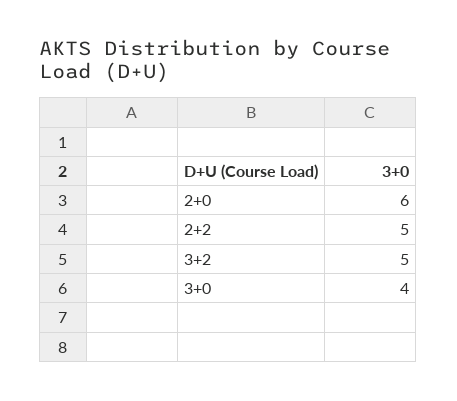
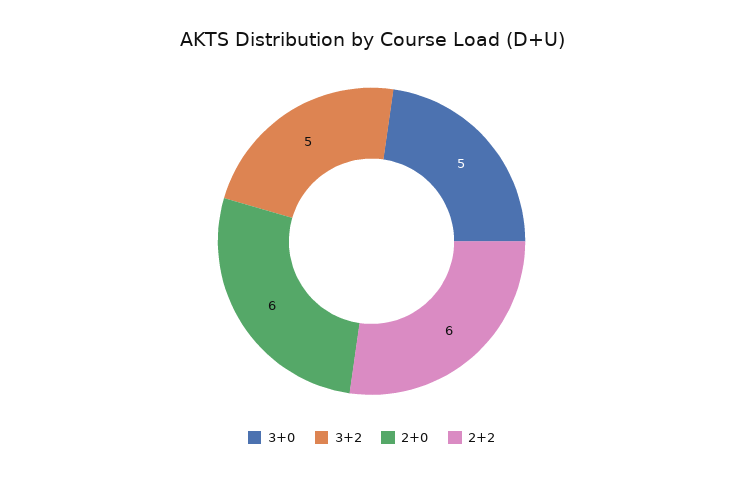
2+2: 5 -> 6
3+0: 4 -> 5

